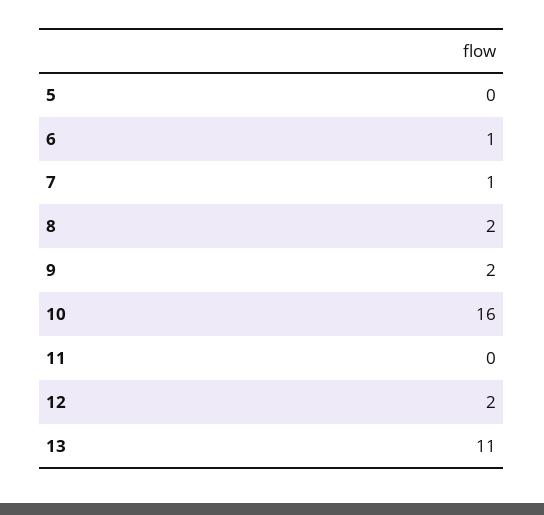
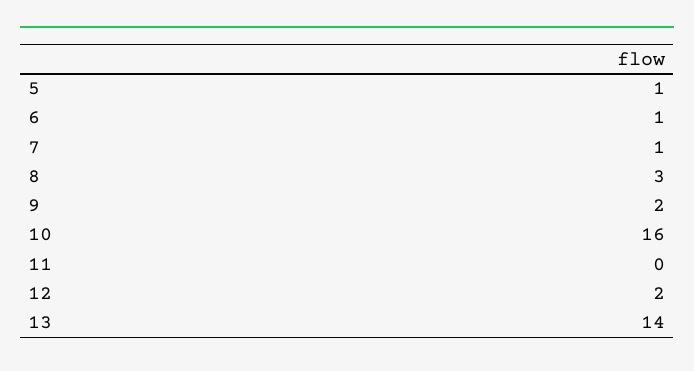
5: 0 -> 1
8: 2 -> 3
13: 11 -> 14

